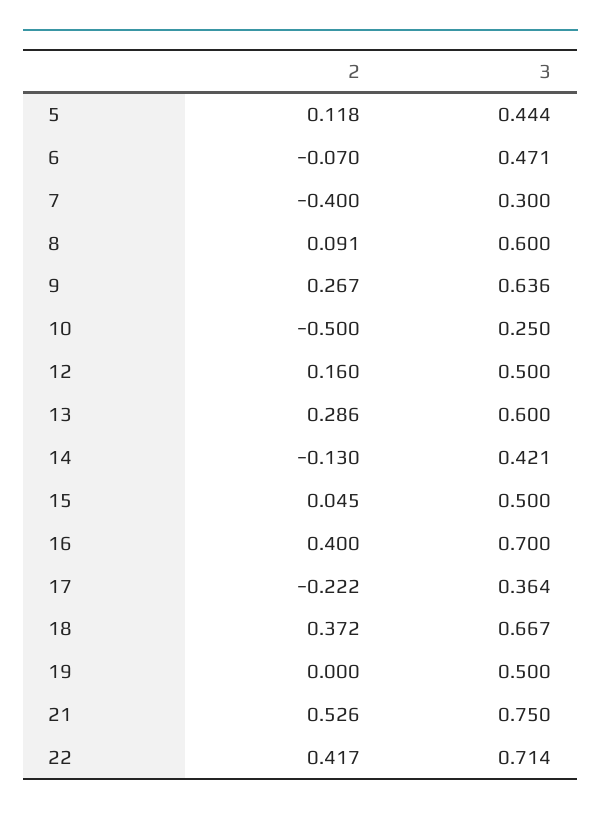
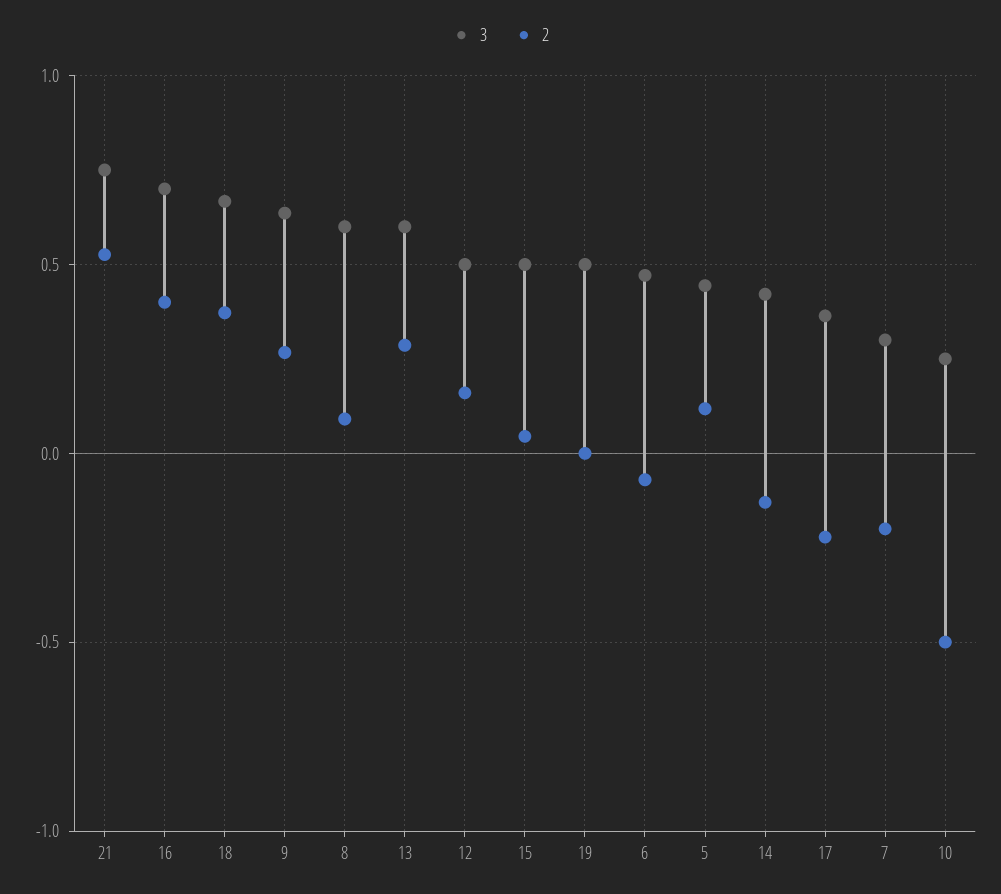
2, 7: -0.4 -> -0.2
2, 22: 0.417 -> none
3, 22: 0.714 -> none

